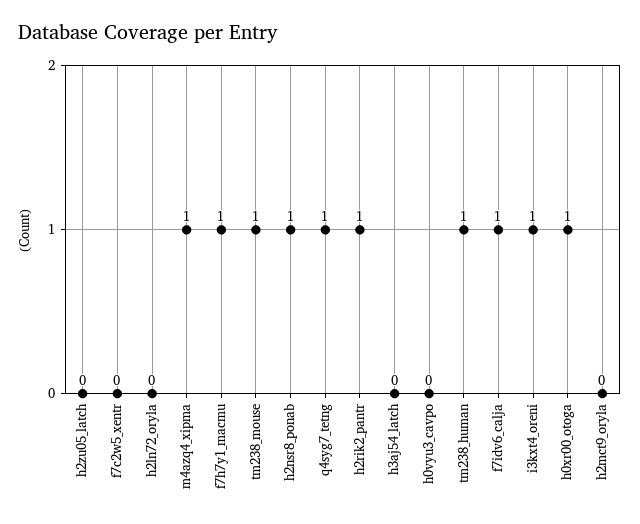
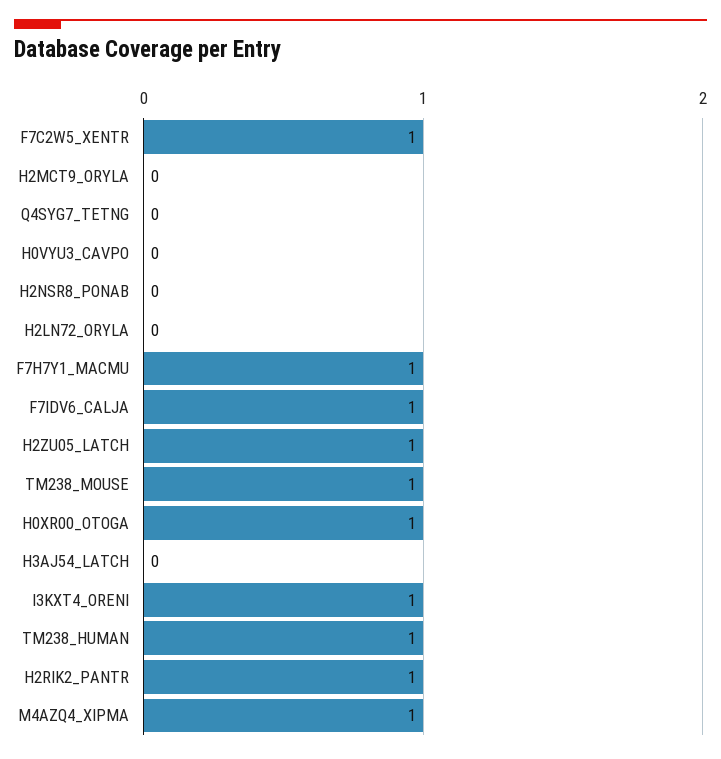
h2zu05_latch: 0 -> 1
f7c2w5_xentr: 0 -> 1
h2nsr8_ponab: 1 -> 0
q4syg7_tetng: 1 -> 0

